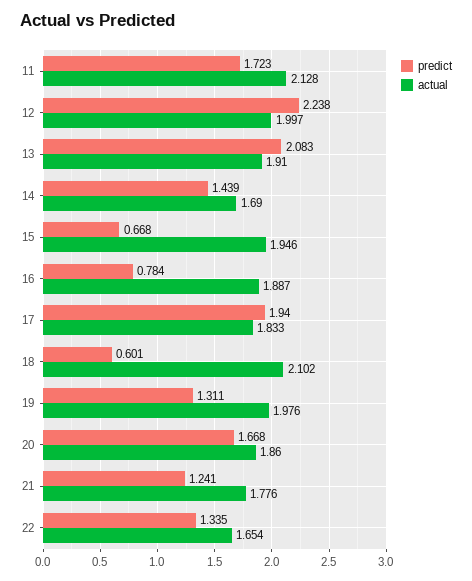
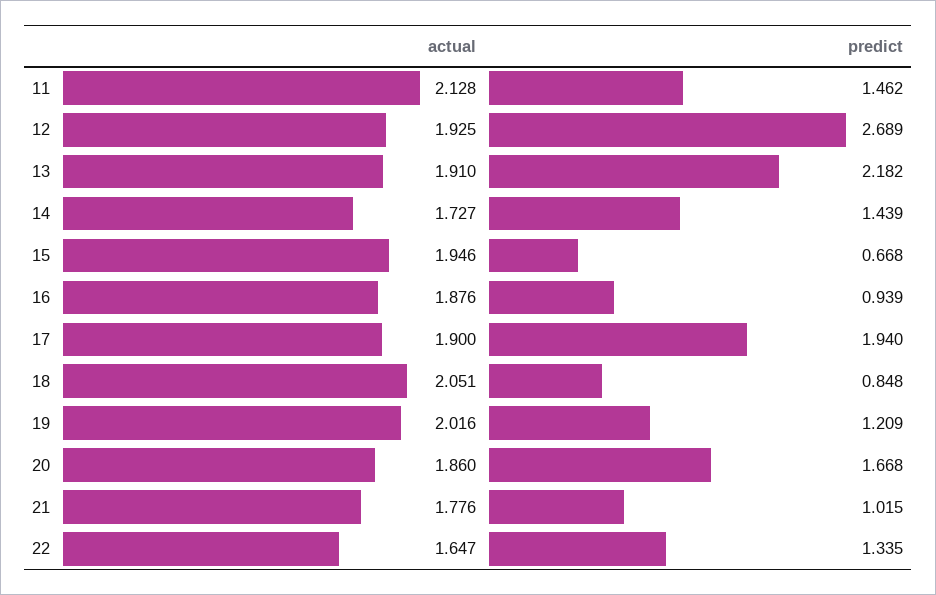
predict, 11: 1.723 -> 1.462
predict, 12: 2.238 -> 2.689
actual, 12: 1.997 -> 1.925
predict, 13: 2.083 -> 2.182
actual, 14: 1.69 -> 1.727
predict, 16: 0.784 -> 0.939
actual, 16: 1.887 -> 1.876
actual, 17: 1.833 -> 1.9
predict, 18: 0.601 -> 0.848
actual, 18: 2.102 -> 2.051
predict, 19: 1.311 -> 1.209
actual, 19: 1.976 -> 2.016
predict, 21: 1.241 -> 1.015
actual, 22: 1.654 -> 1.647

